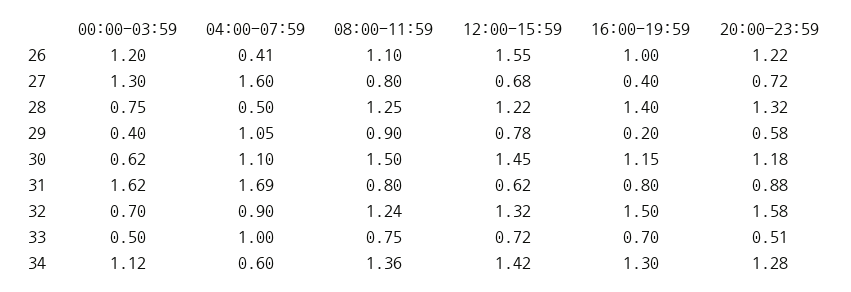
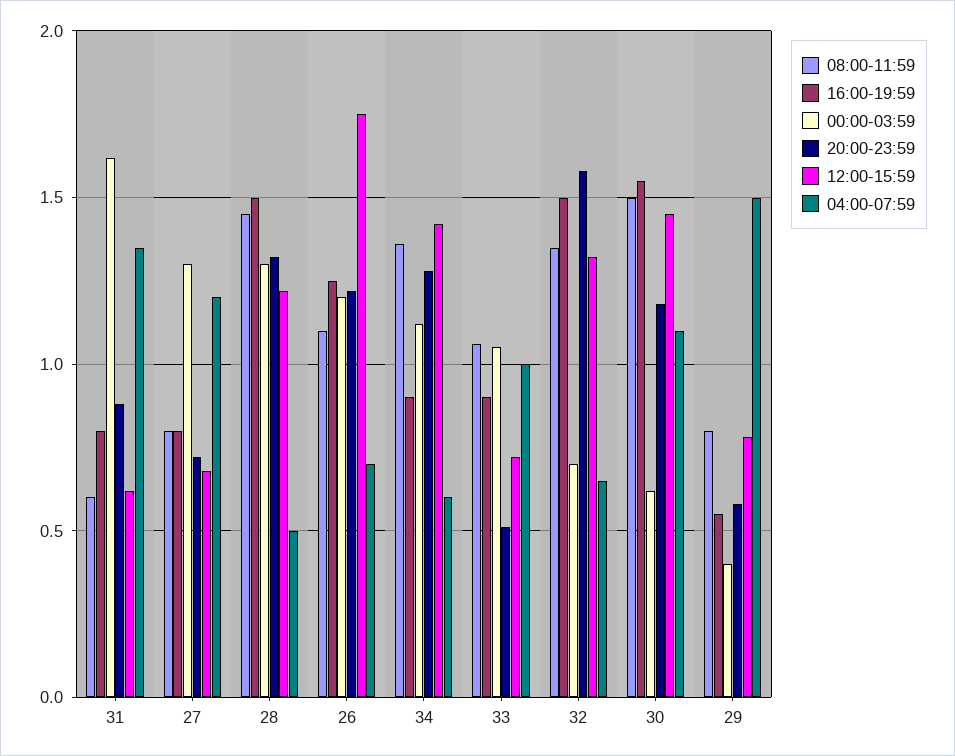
04:00-07:59, 26: 0.41 -> 0.7
12:00-15:59, 26: 1.55 -> 1.75
16:00-19:59, 26: 1 -> 1.25
04:00-07:59, 27: 1.6 -> 1.2
16:00-19:59, 27: 0.4 -> 0.8
00:00-03:59, 28: 0.75 -> 1.3
08:00-11:59, 28: 1.25 -> 1.45
16:00-19:59, 28: 1.4 -> 1.5
04:00-07:59, 29: 1.05 -> 1.5
08:00-11:59, 29: 0.9 -> 0.8
16:00-19:59, 29: 0.2 -> 0.55
16:00-19:59, 30: 1.15 -> 1.55
04:00-07:59, 31: 1.69 -> 1.35
08:00-11:59, 31: 0.8 -> 0.6
04:00-07:59, 32: 0.9 -> 0.65
08:00-11:59, 32: 1.24 -> 1.35
00:00-03:59, 33: 0.5 -> 1.05
08:00-11:59, 33: 0.75 -> 1.05
16:00-19:59, 33: 0.7 -> 0.9
16:00-19:59, 34: 1.3 -> 0.9

